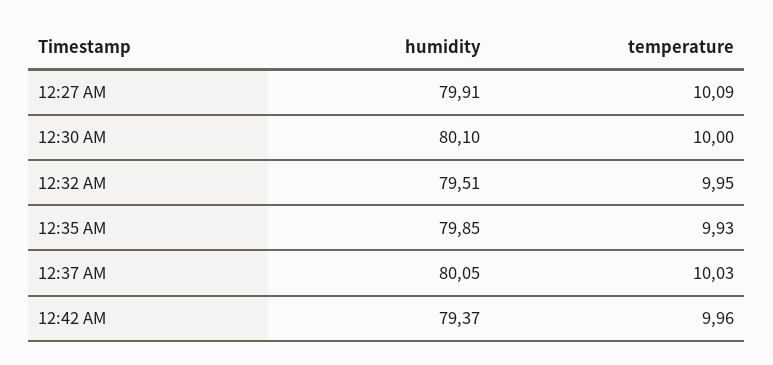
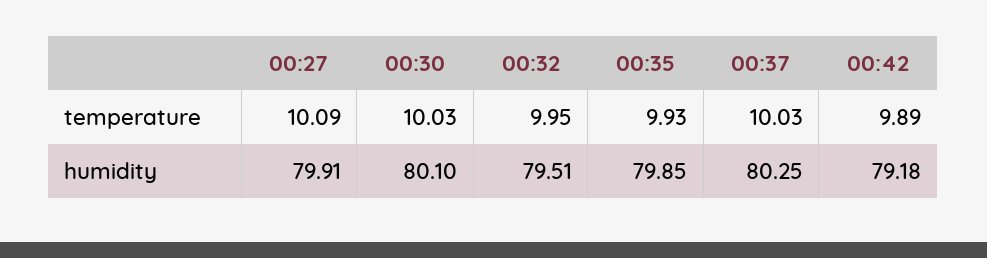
temperature, 12:30 AM: 10 -> 10.03
humidity, 12:37 AM: 80.05 -> 80.25
humidity, 12:42 AM: 79.37 -> 79.18
temperature, 12:42 AM: 9.96 -> 9.89

